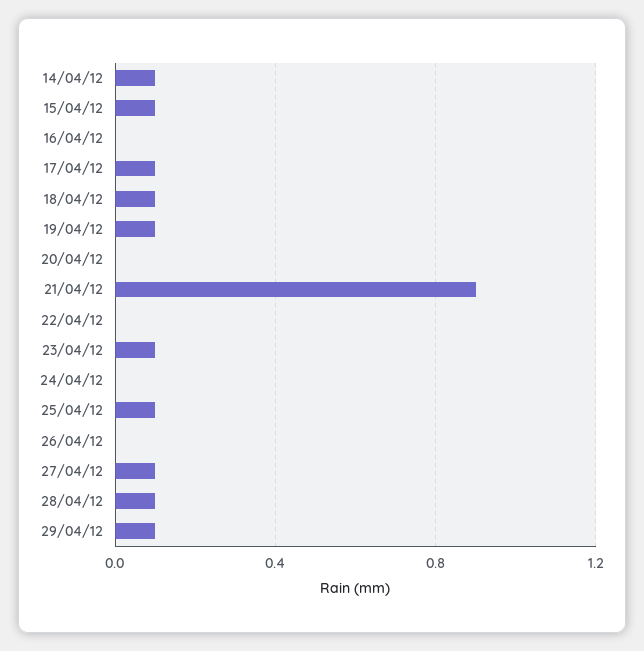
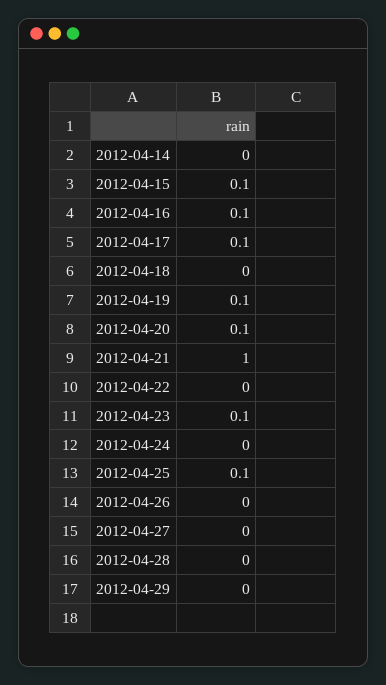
14/04/12: 0.1 -> 0
16/04/12: 0 -> 0.1
18/04/12: 0.1 -> 0
20/04/12: 0 -> 0.1
21/04/12: 0.9 -> 1
27/04/12: 0.1 -> 0
28/04/12: 0.1 -> 0
29/04/12: 0.1 -> 0

